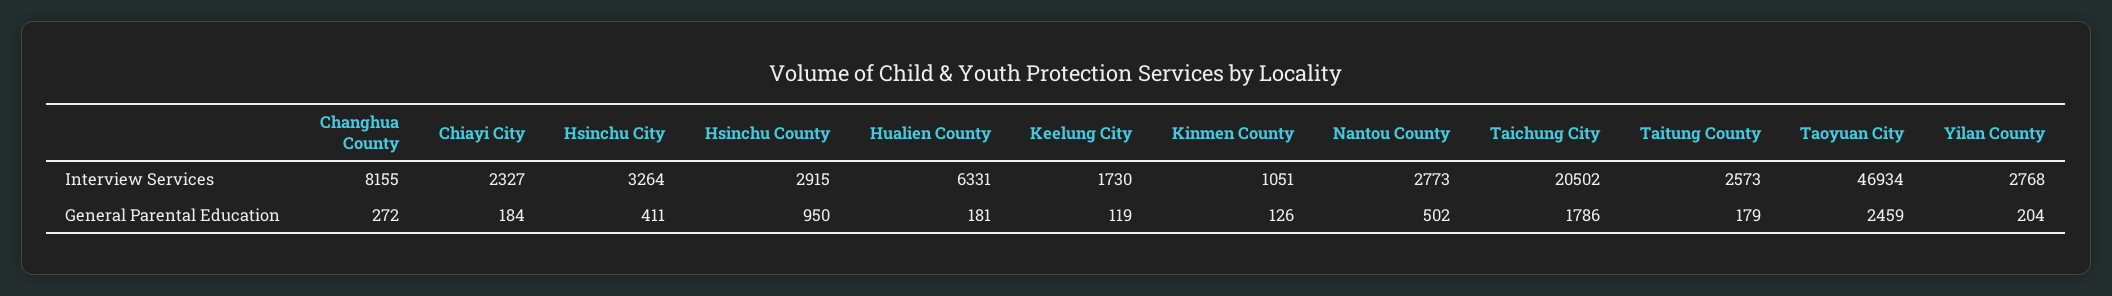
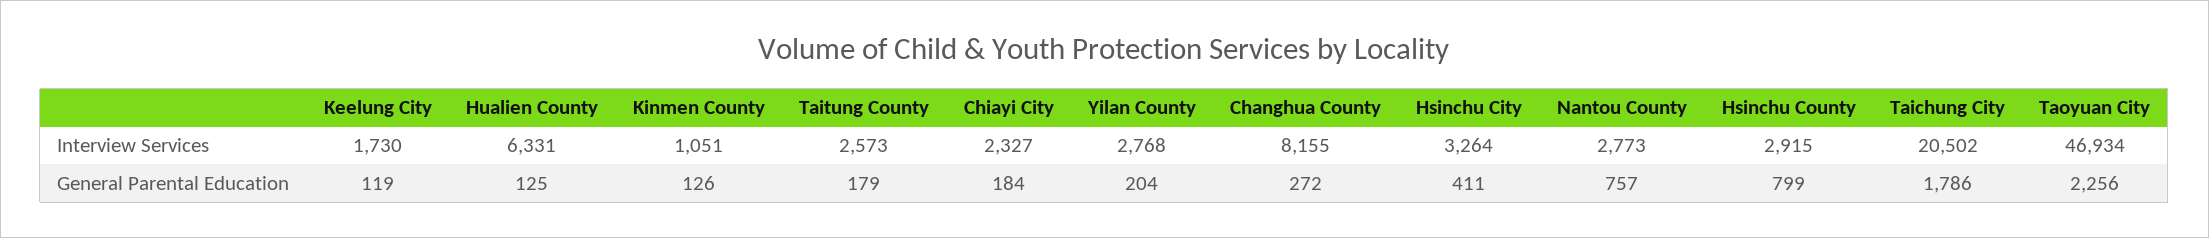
Hsinchu County, General Parental Education: 950 -> 799
Hualien County, General Parental Education: 181 -> 125
Nantou County, General Parental Education: 502 -> 757
Taoyuan City, General Parental Education: 2459 -> 2256

